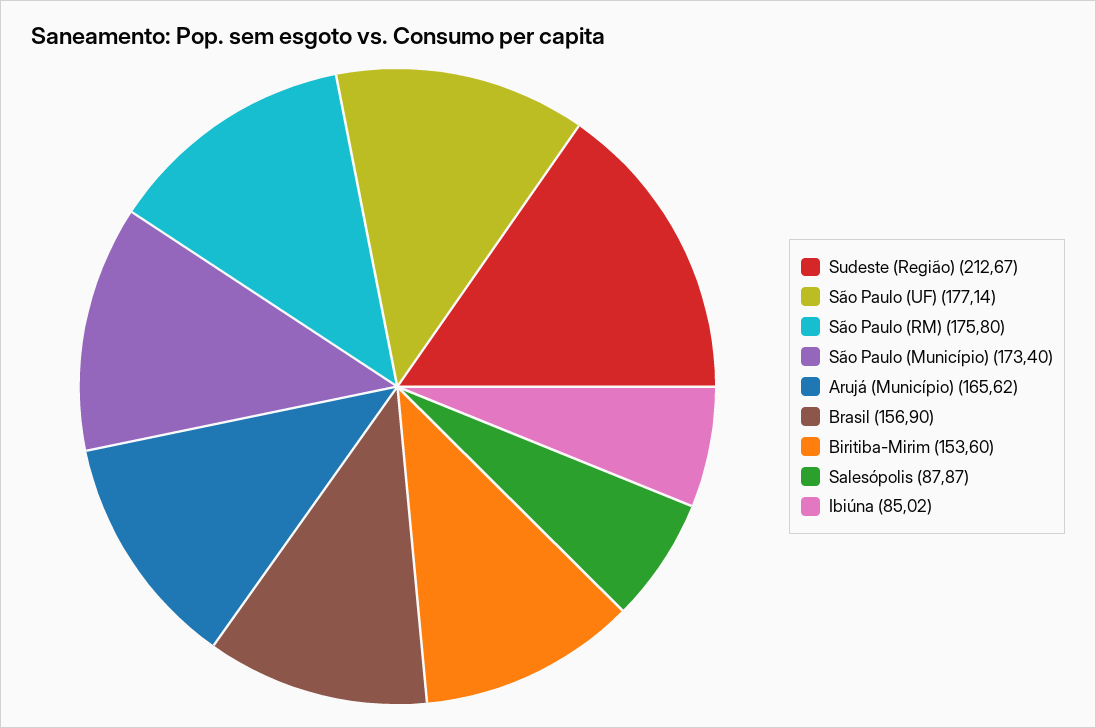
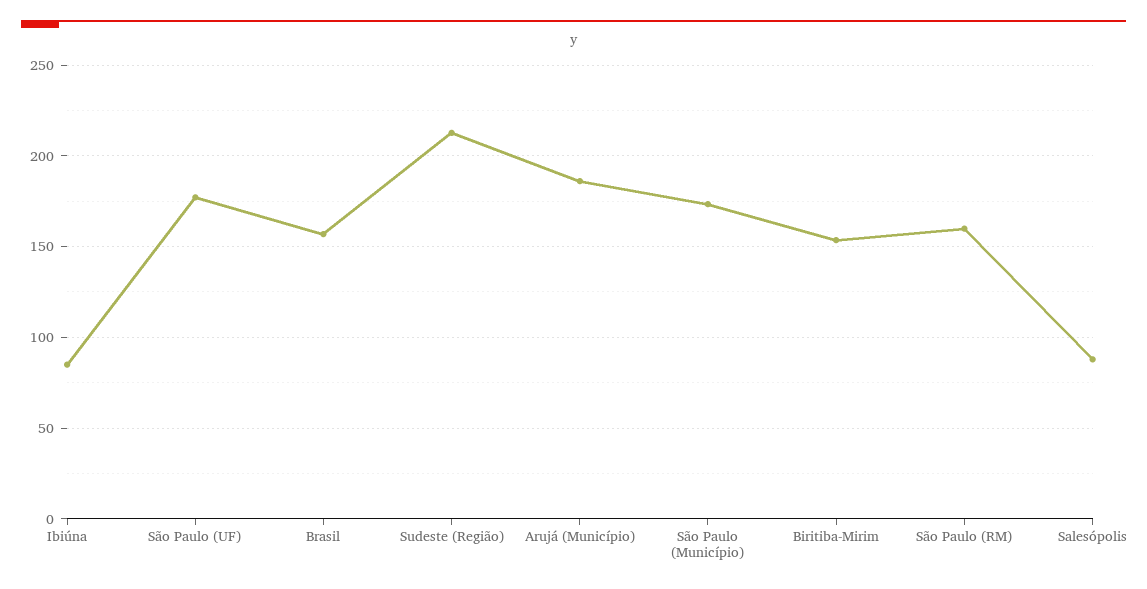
São Paulo (RM): 175.8 -> 160
Arujá (Município): 165.62 -> 185

